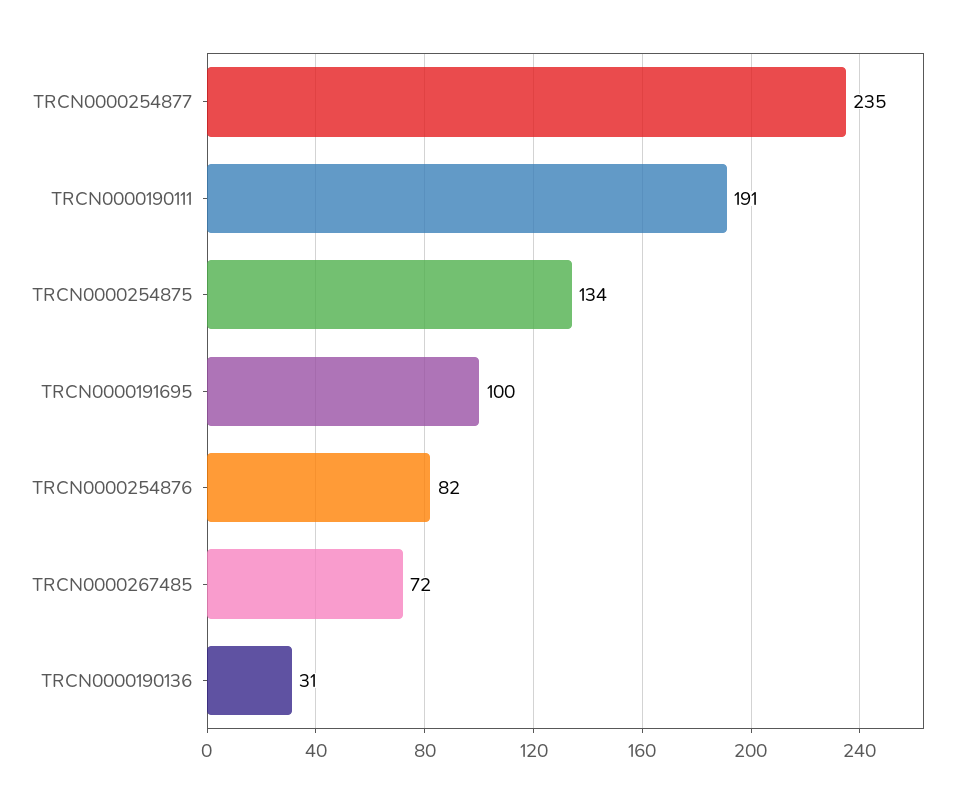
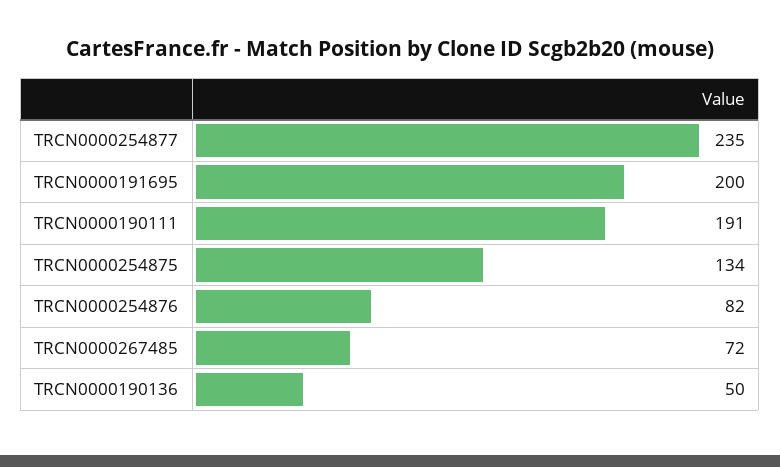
TRCN0000191695: 100 -> 200
TRCN0000190136: 31 -> 50

